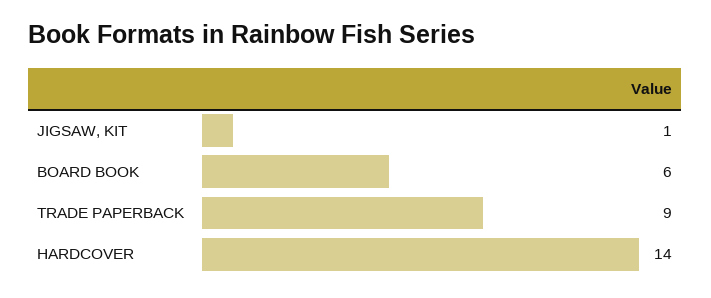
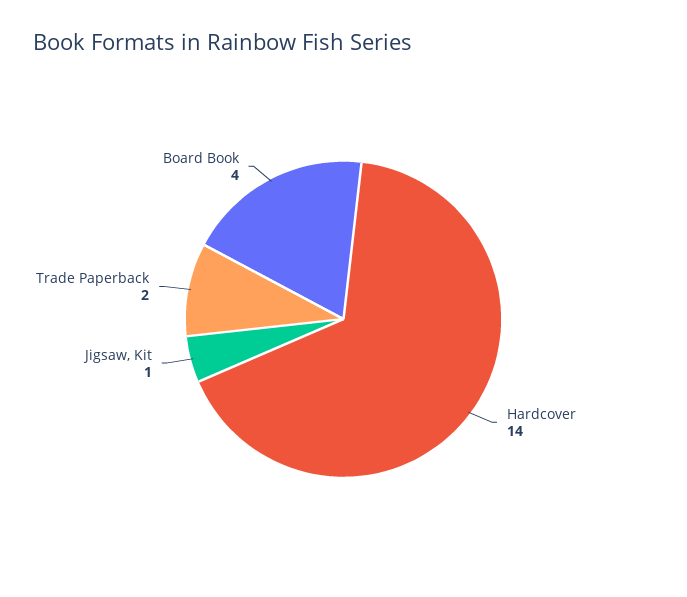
BOARD BOOK: 6 -> 4
TRADE PAPERBACK: 9 -> 2

